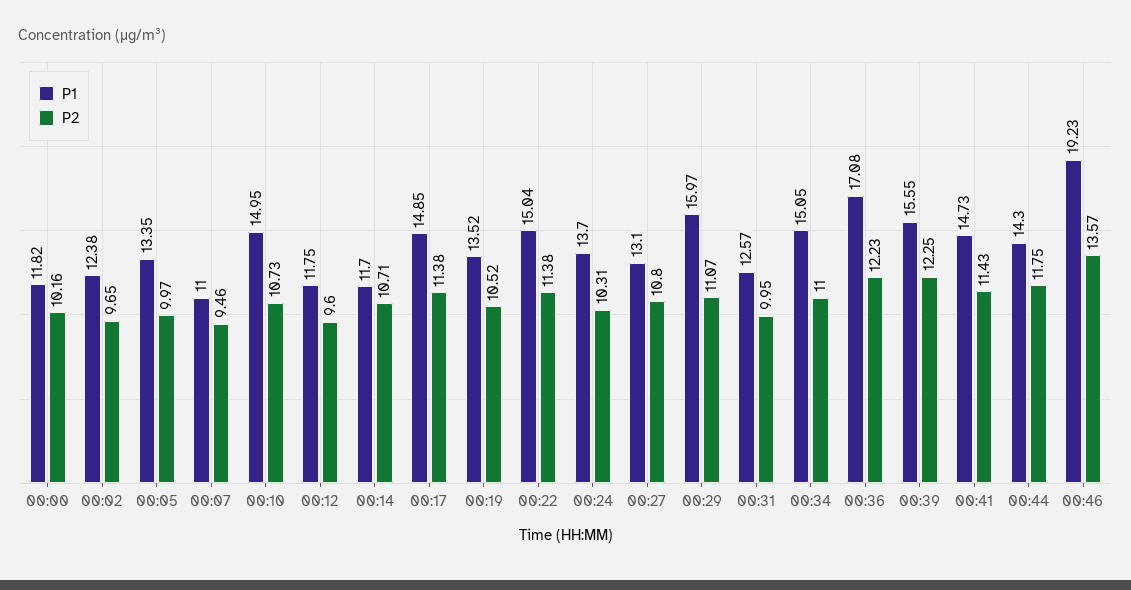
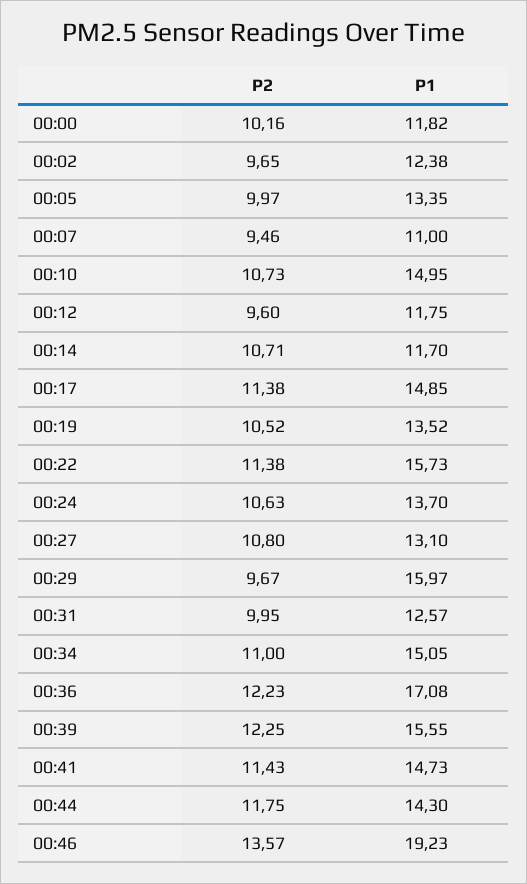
P1, 00:22: 15.04 -> 15.73
P2, 00:24: 10.31 -> 10.63
P2, 00:29: 11.07 -> 9.67

